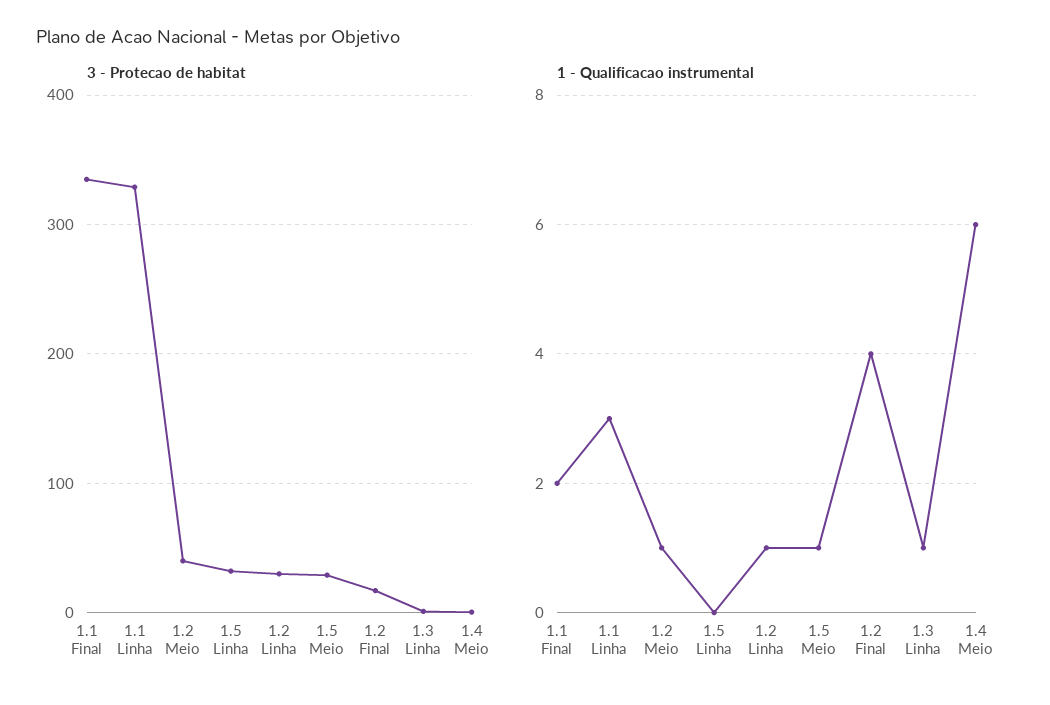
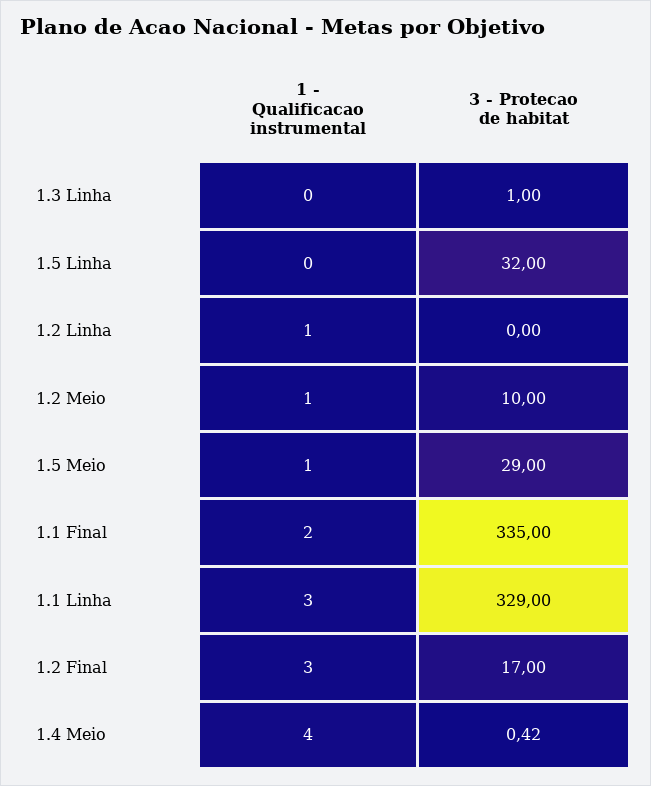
3 - Protecao de habitat, 1.2 Meio: 40 -> 10
3 - Protecao de habitat, 1.2 Linha: 30 -> 0
1 - Qualificacao instrumental, 1.2 Final: 4 -> 3
1 - Qualificacao instrumental, 1.3 Linha: 1 -> 0
1 - Qualificacao instrumental, 1.4 Meio: 6 -> 4

